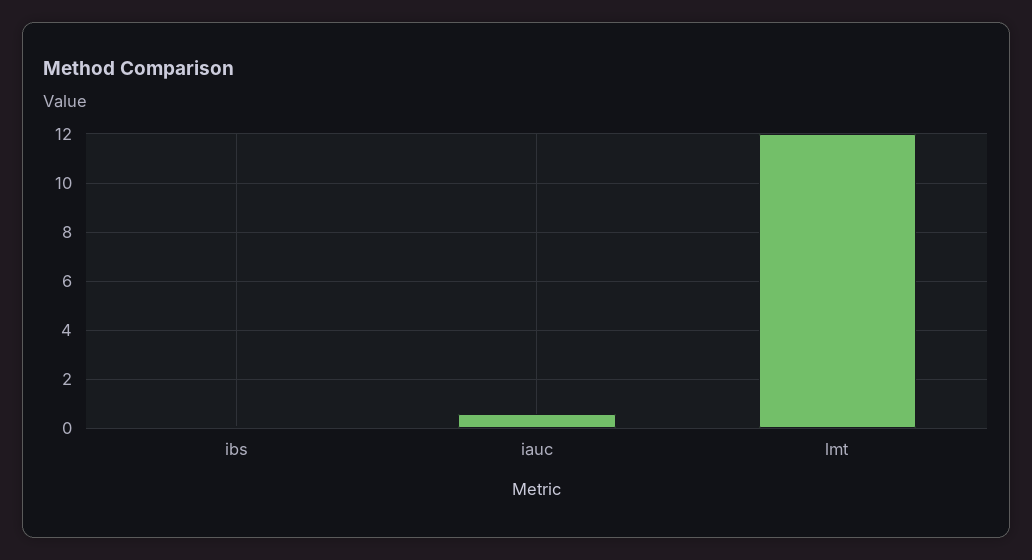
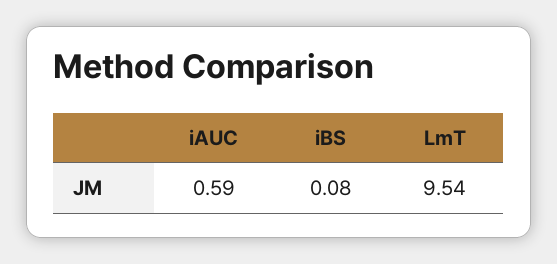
lmt: 12 -> 9.54

